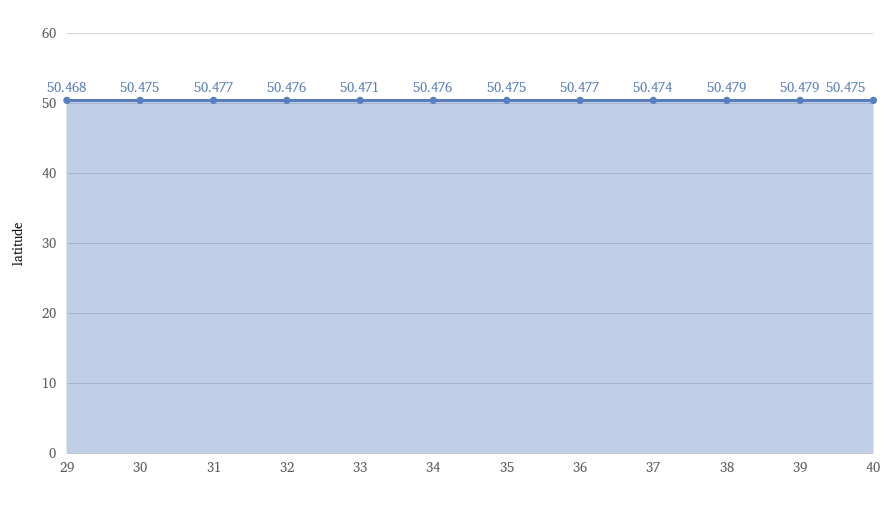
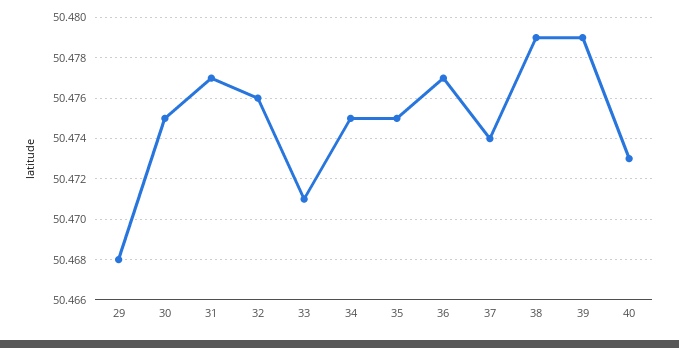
34: 50.476 -> 50.475
40: 50.475 -> 50.473

